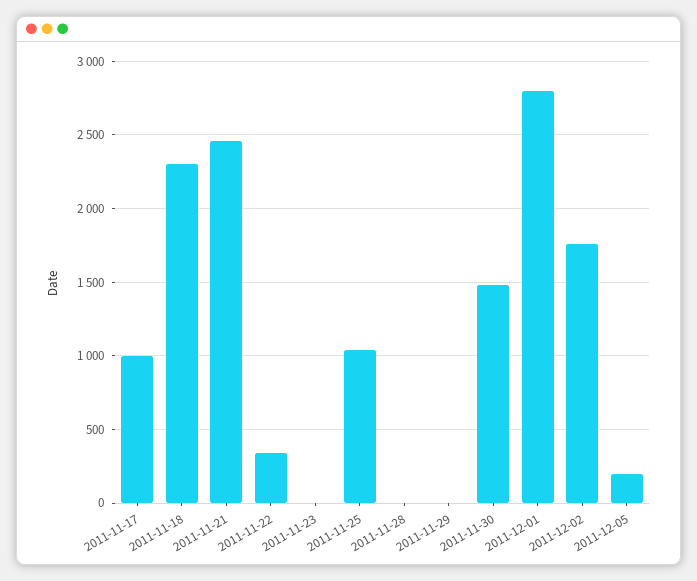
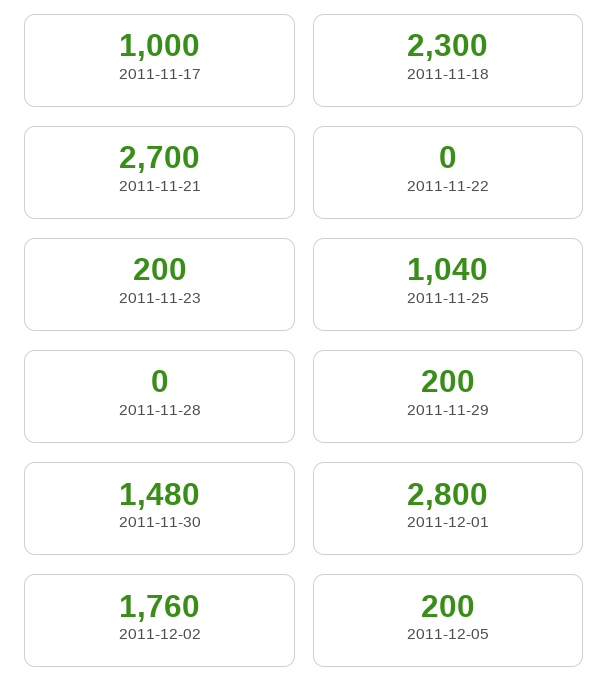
2011-11-21: 2450 -> 2700
2011-11-22: 350 -> 0
2011-11-23: 0 -> 200
2011-11-29: 0 -> 200

